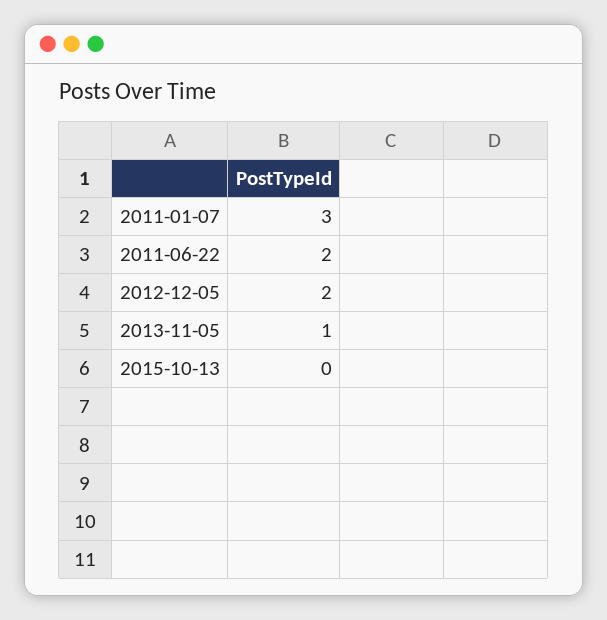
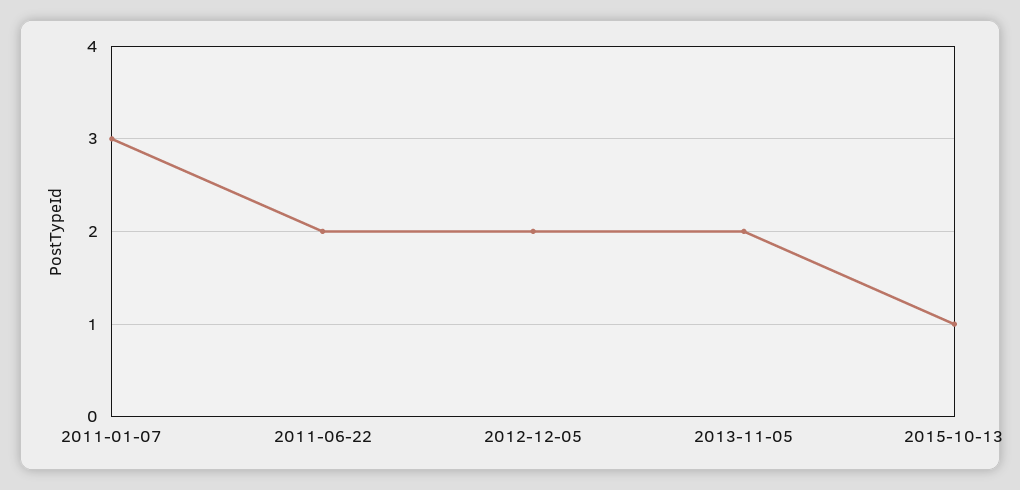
2013-11-05: 1 -> 2
2015-10-13: 0 -> 1

